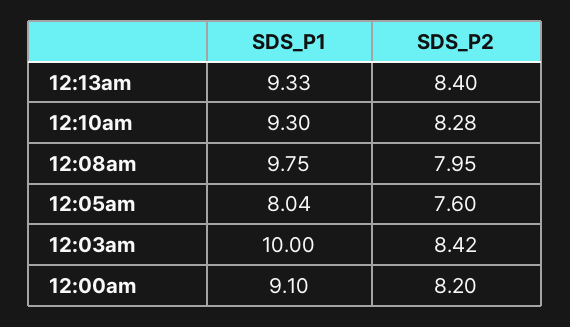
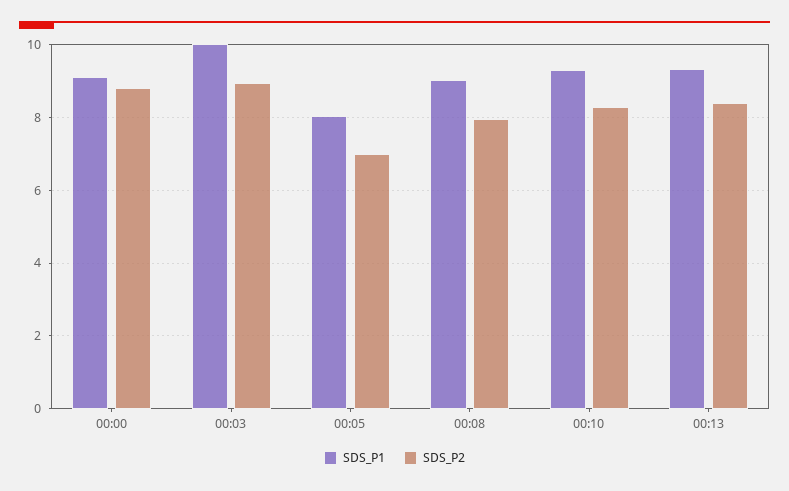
SDS_P1, 12:08am: 9.75 -> 9
SDS_P2, 12:05am: 7.6 -> 7
SDS_P2, 12:03am: 8.42 -> 9
SDS_P2, 12:00am: 8.2 -> 8.8

